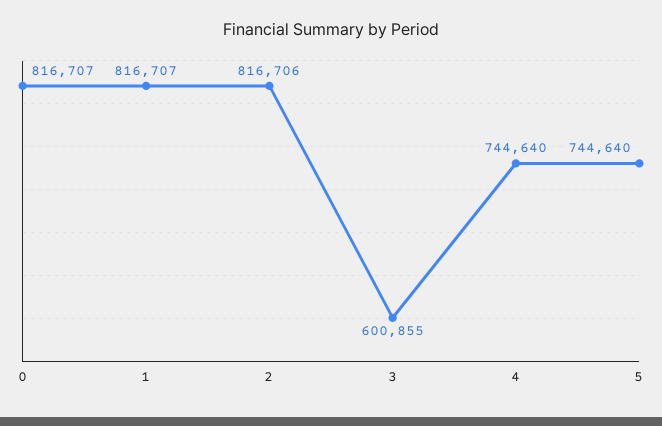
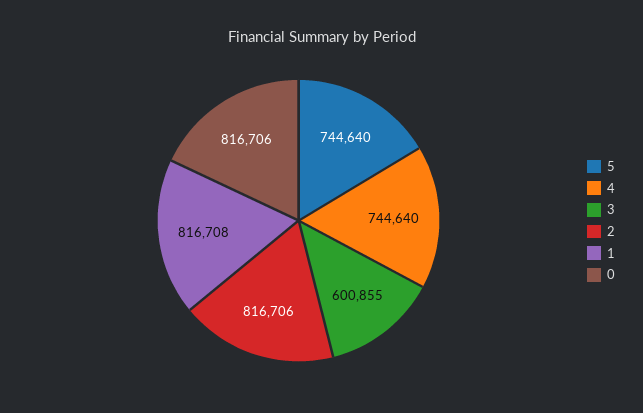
0: 816707 -> 816706
1: 816707 -> 816708

